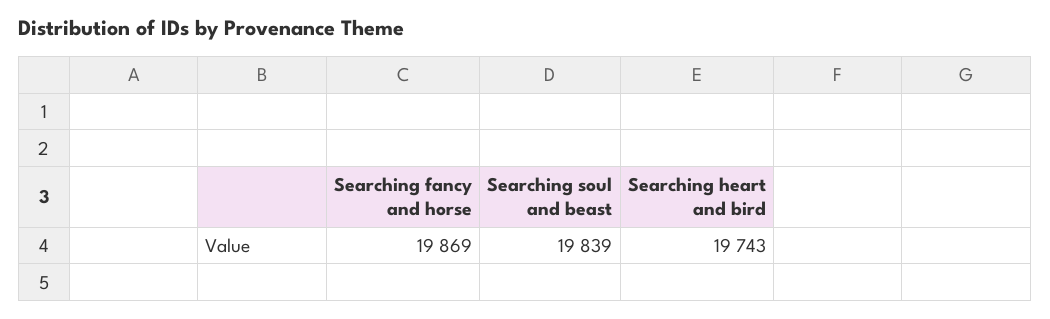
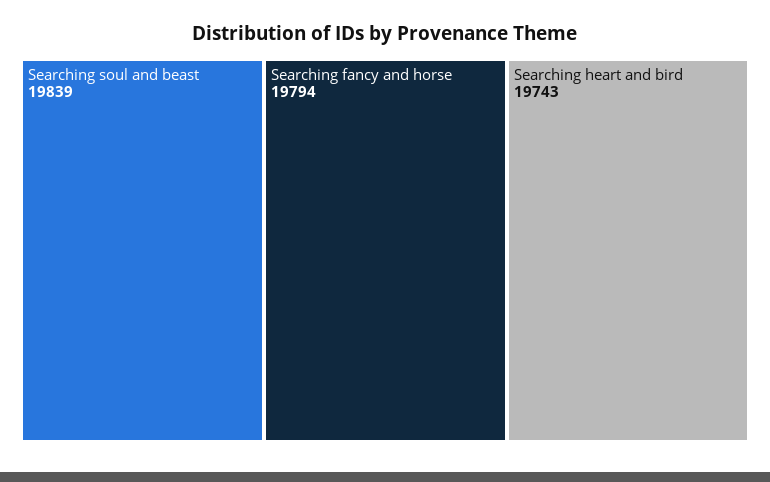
Searching fancy and horse: 19869 -> 19794

